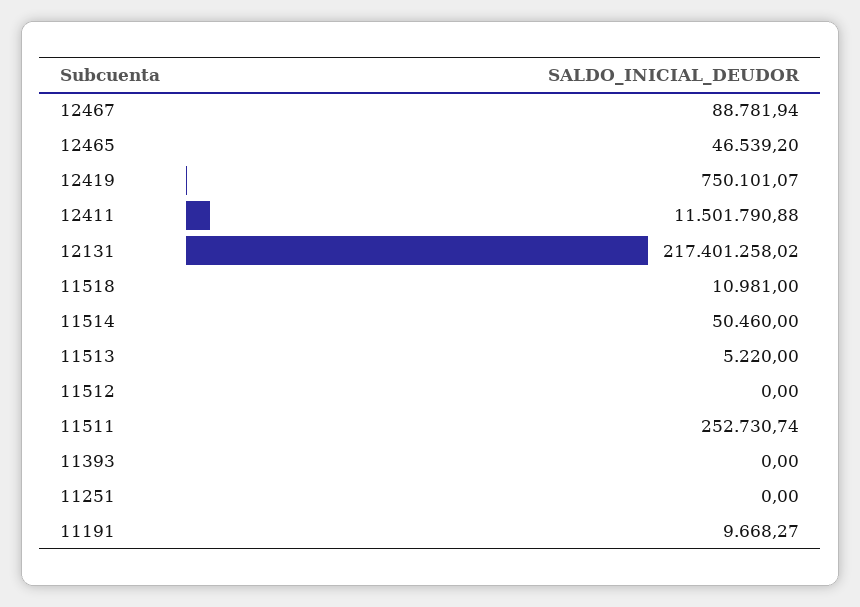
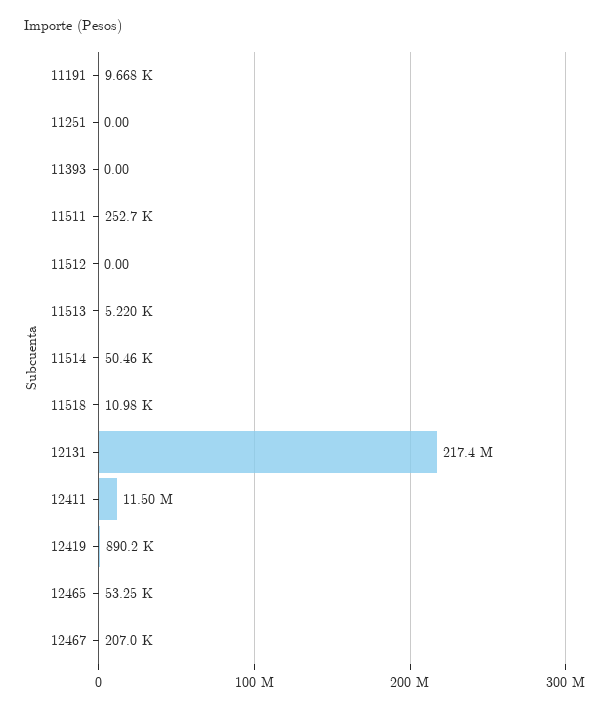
12467: 88781.94 -> 207000
12465: 46539.2 -> 53250
12419: 750101.07 -> 890200

